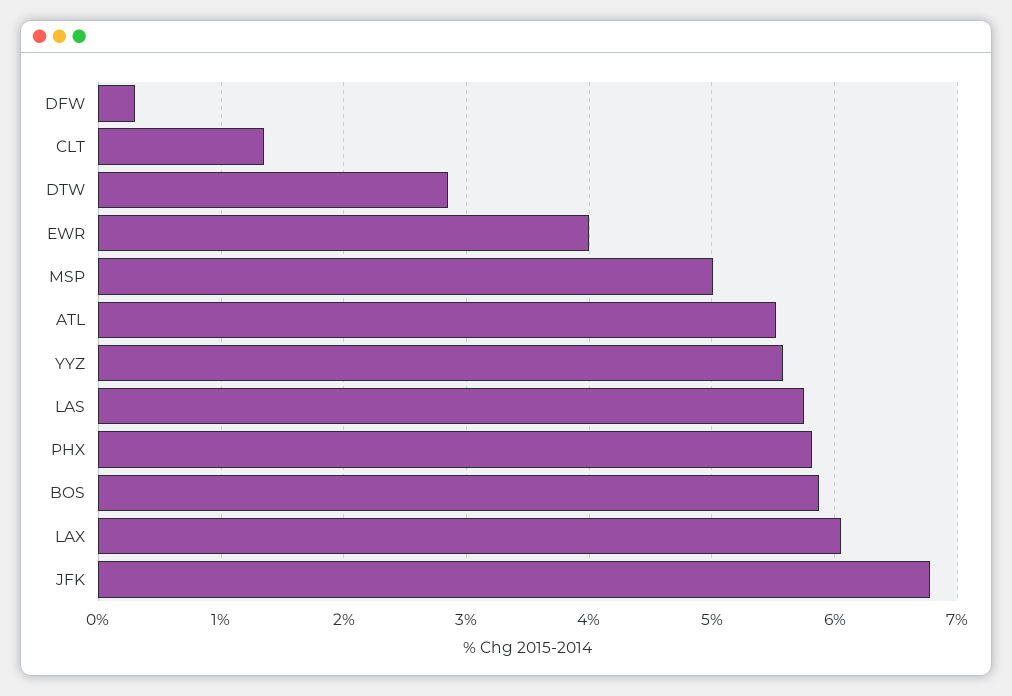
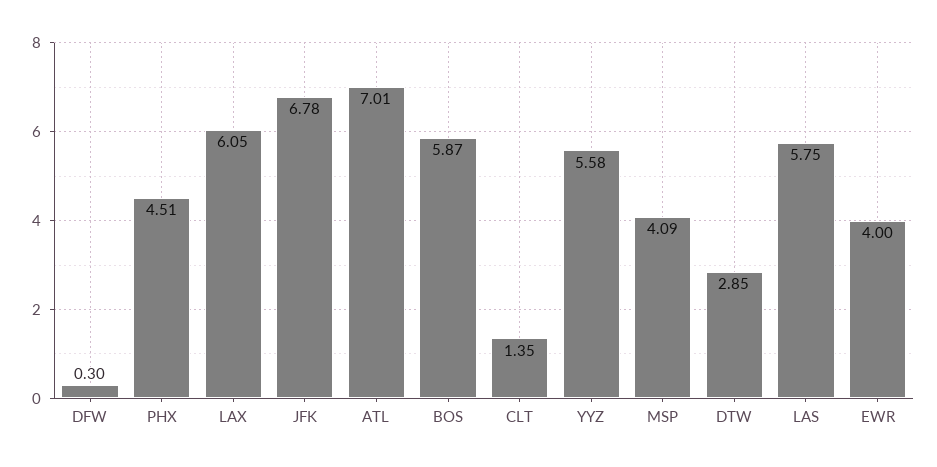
MSP: 5 -> 4.09
ATL: 5.5 -> 7.01
PHX: 5.8 -> 4.51

